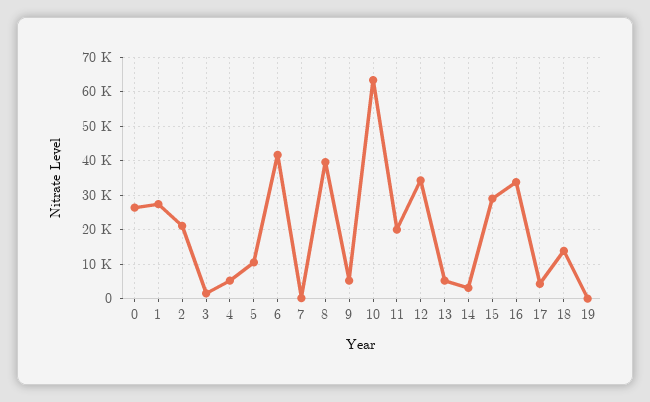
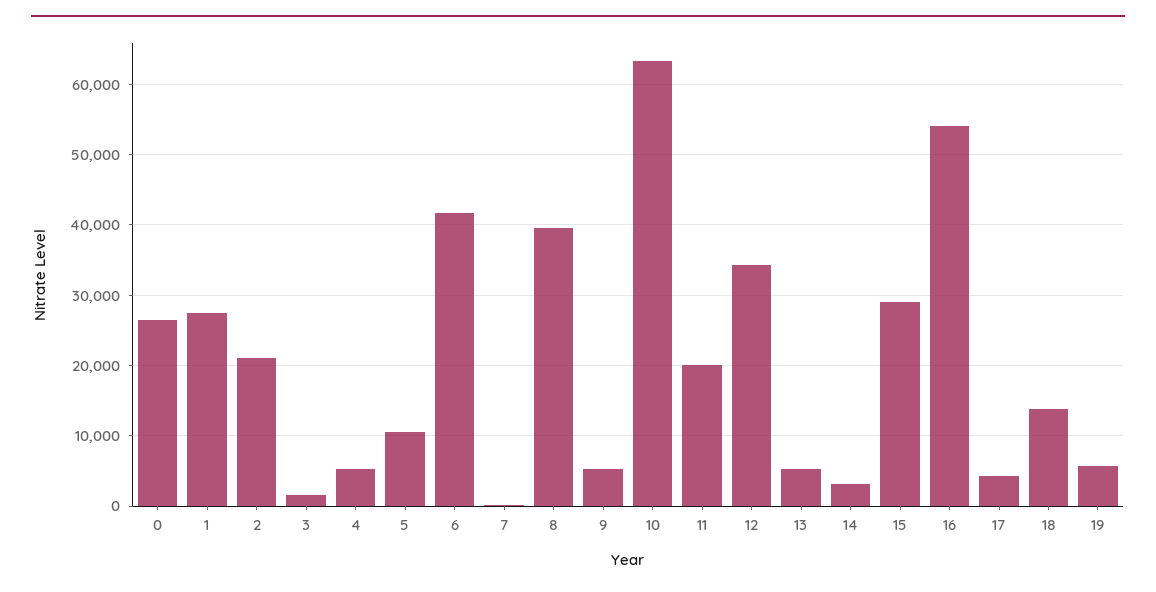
16: 34000 -> 54000
19: 0 -> 6000

